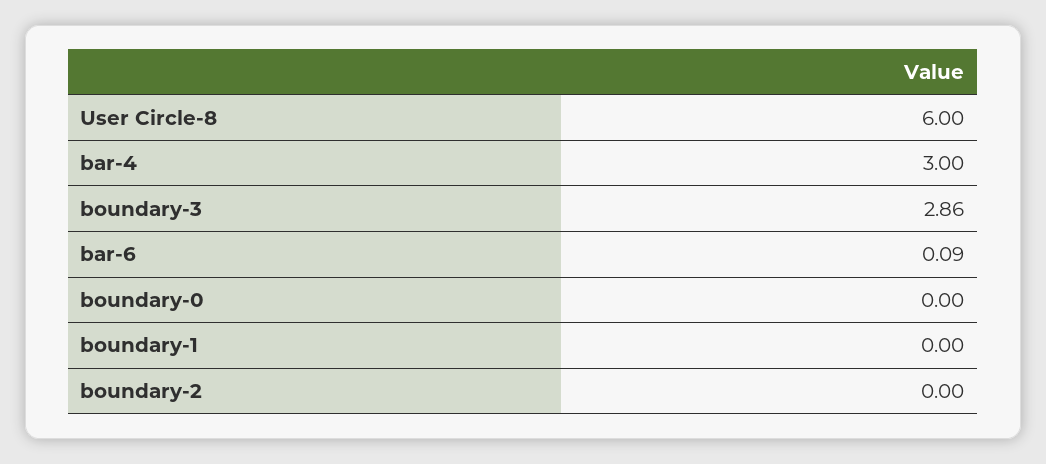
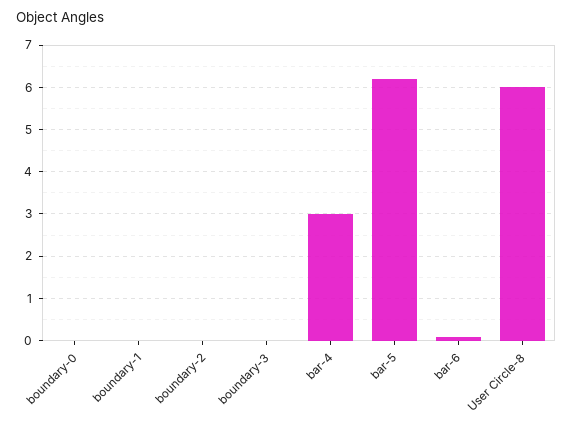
boundary-3: 2.86 -> 0
bar-5: none -> 6.2

